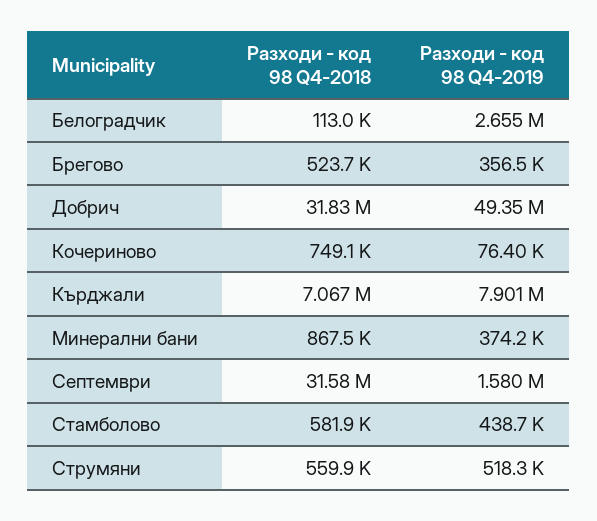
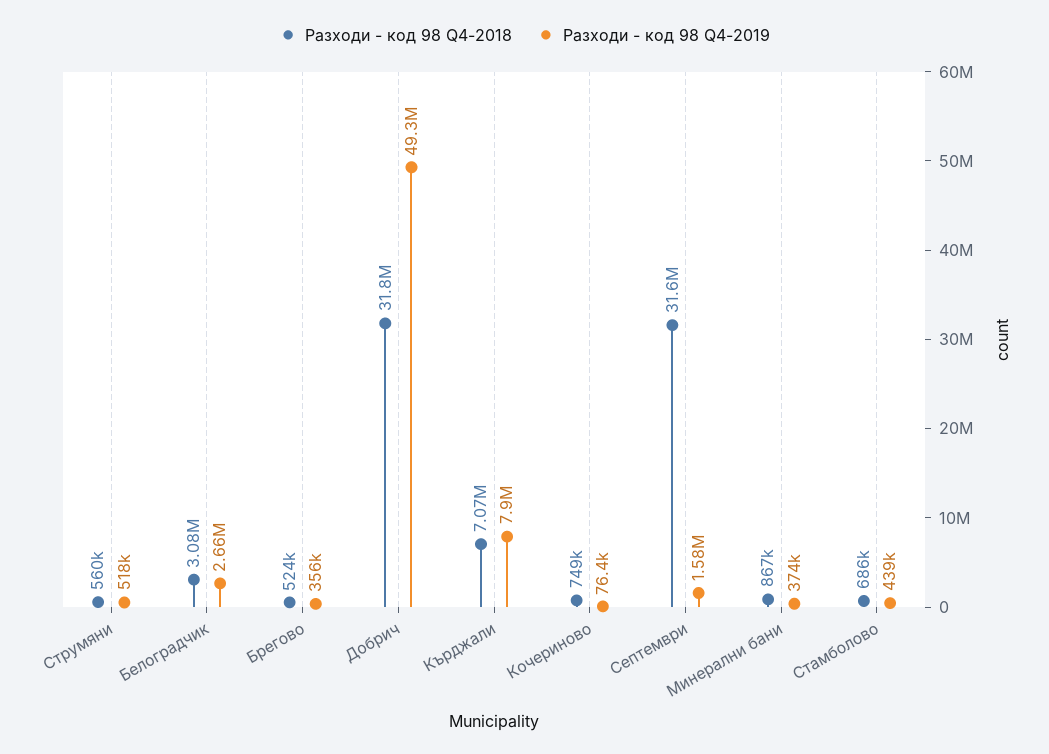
Разходи - код 98 Q4-2018, Белоградчик: 113000 -> 3080000
Разходи - код 98 Q4-2018, Стамболово: 581900 -> 686000

